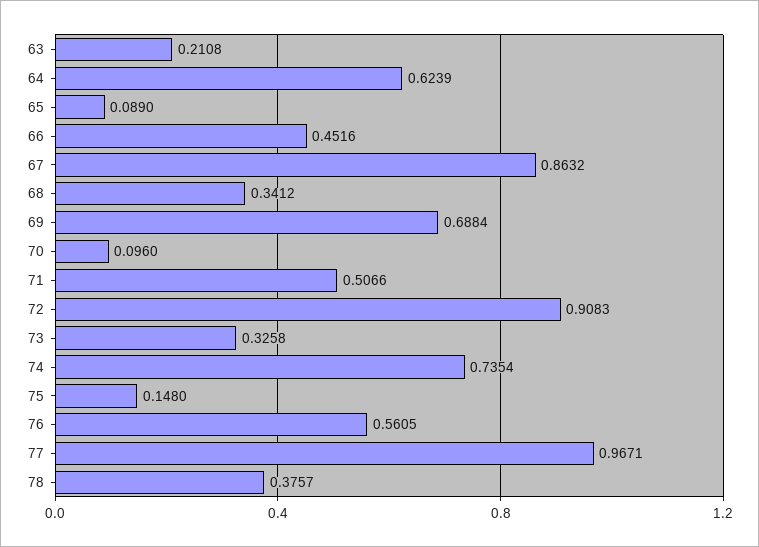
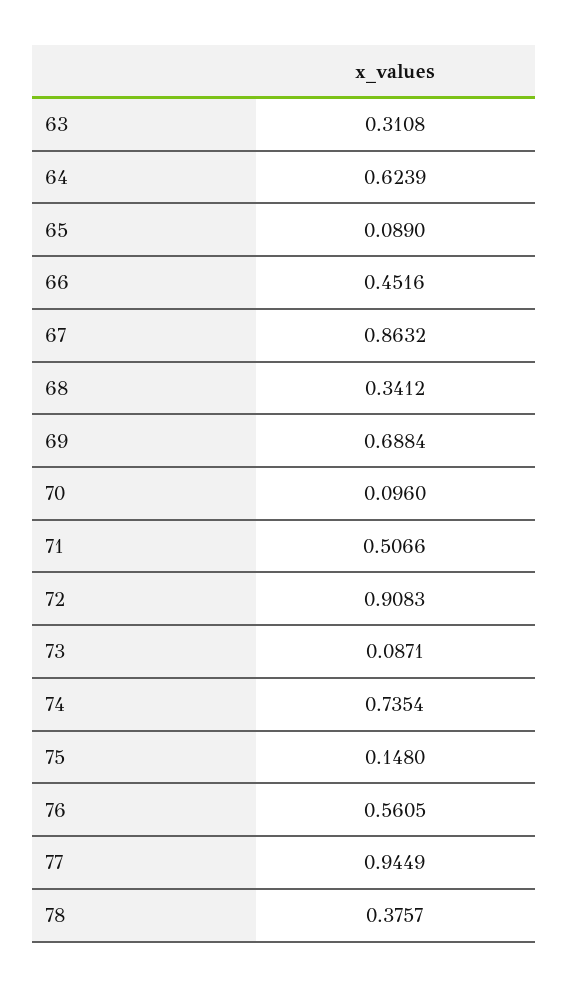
63: 0.2108 -> 0.3108
73: 0.3258 -> 0.0871
77: 0.9671 -> 0.9449

